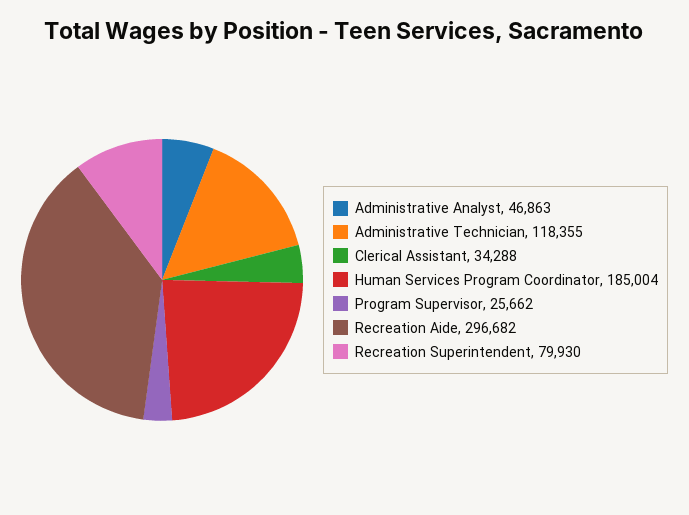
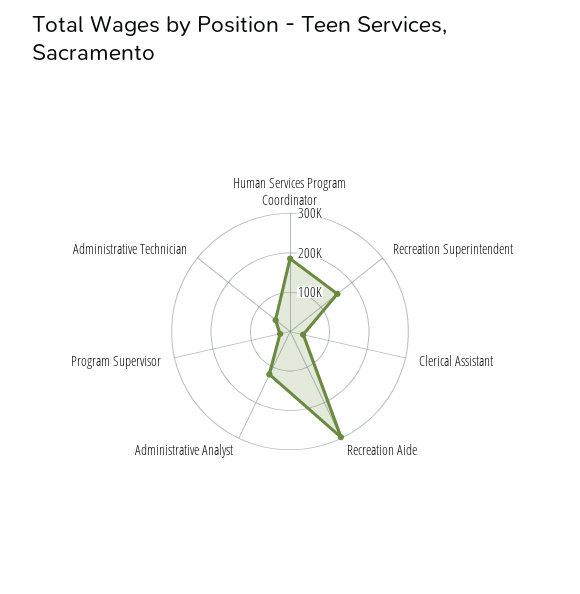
Administrative Analyst: 46863 -> 125000
Administrative Technician: 118355 -> 50000
Recreation Superintendent: 79930 -> 150000

